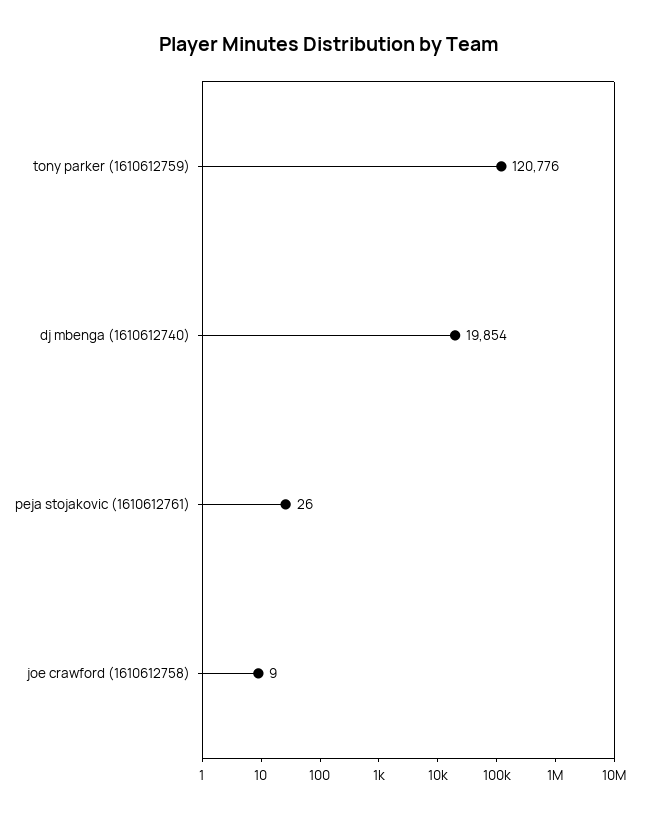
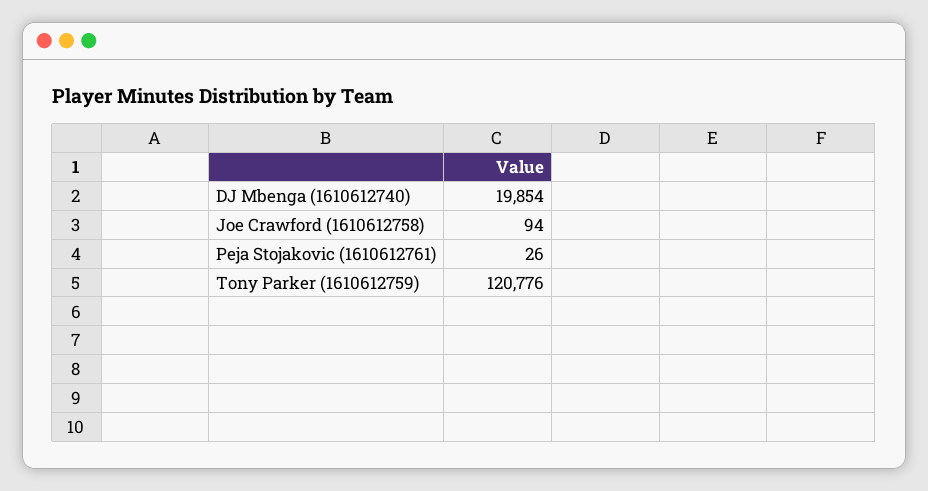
joe crawford (1610612758): 9 -> 94

